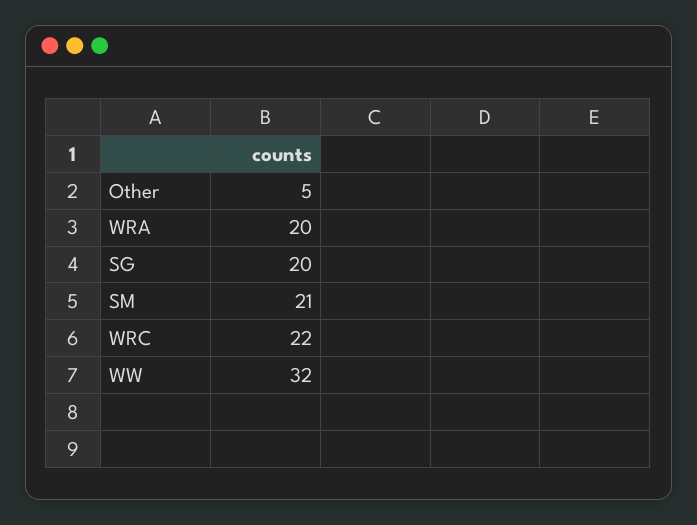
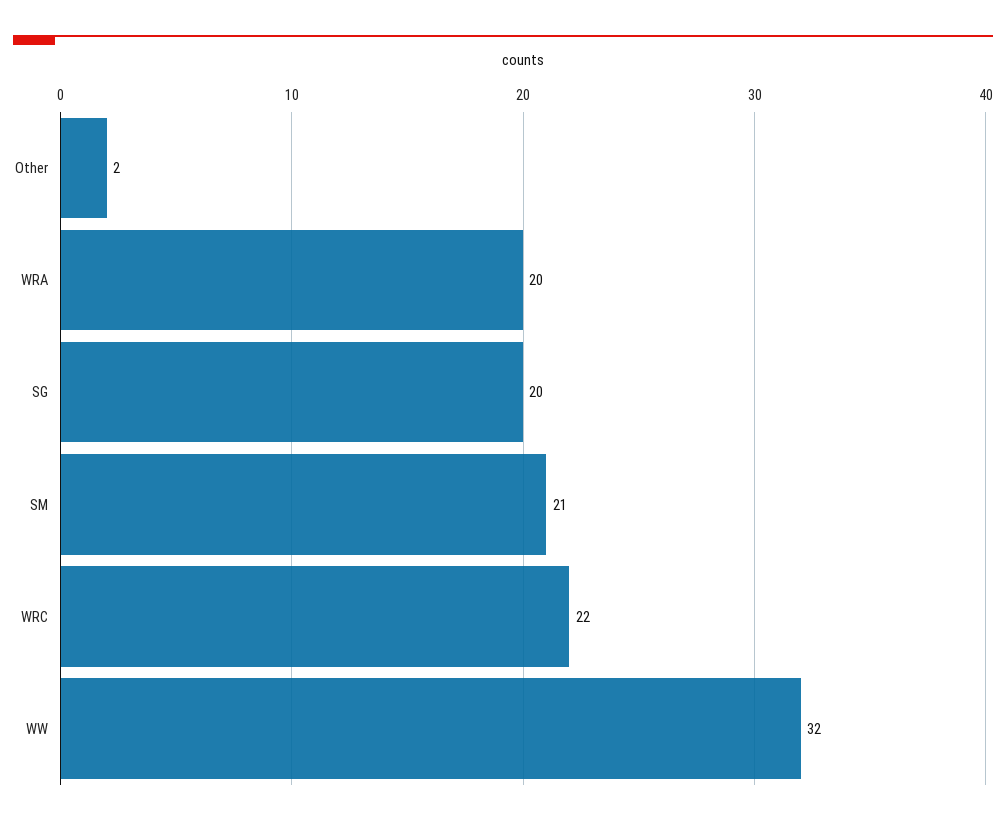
Other: 5 -> 2

